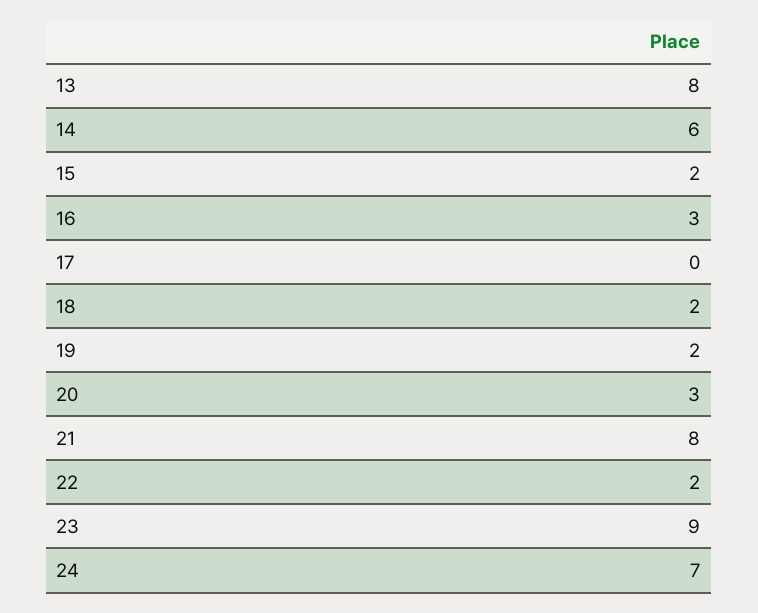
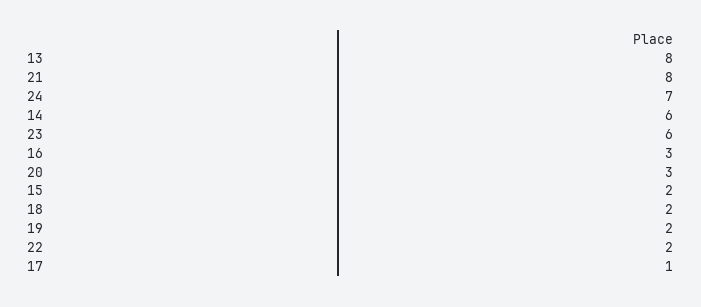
17: 0 -> 1
23: 9 -> 6

